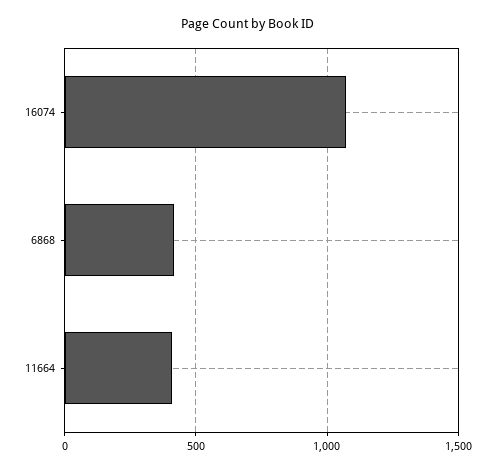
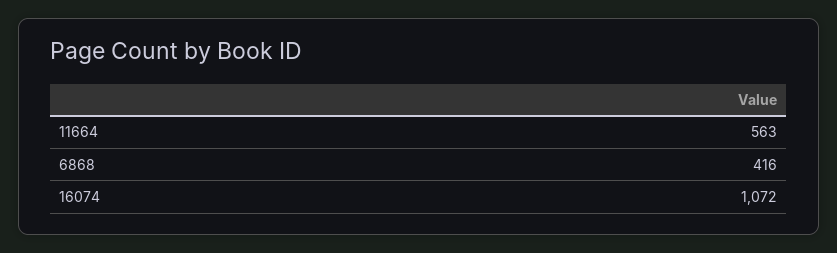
11664: 400 -> 563

